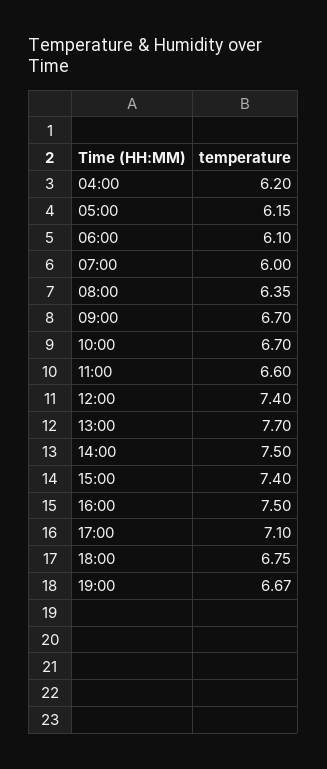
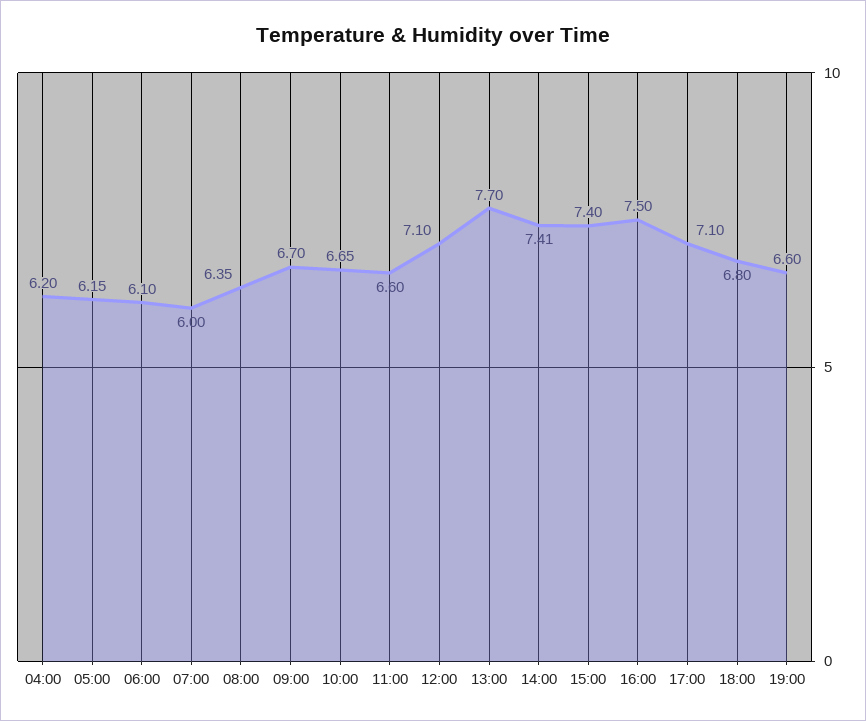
10:00: 6.7 -> 6.65
12:00: 7.4 -> 7.1
14:00: 7.5 -> 7.41
18:00: 6.75 -> 6.8
19:00: 6.67 -> 6.6

